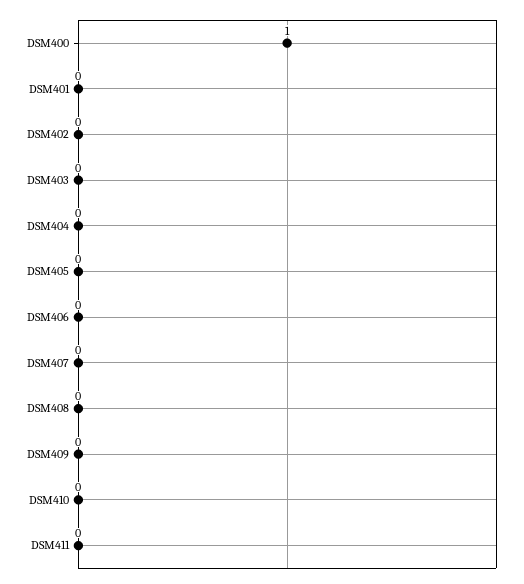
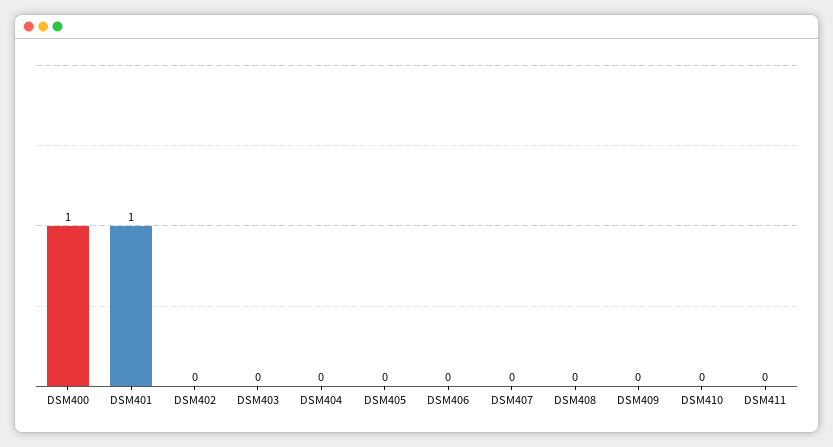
DSM401: 0 -> 1

